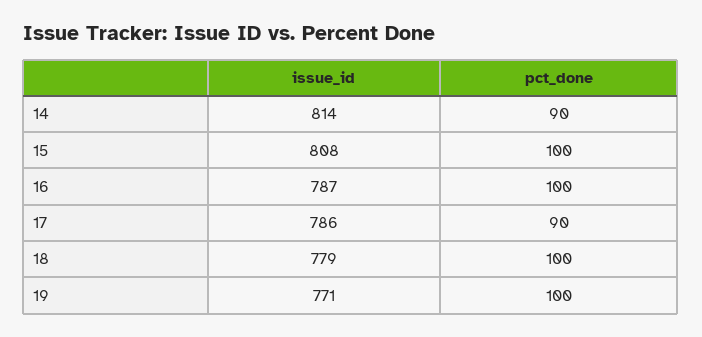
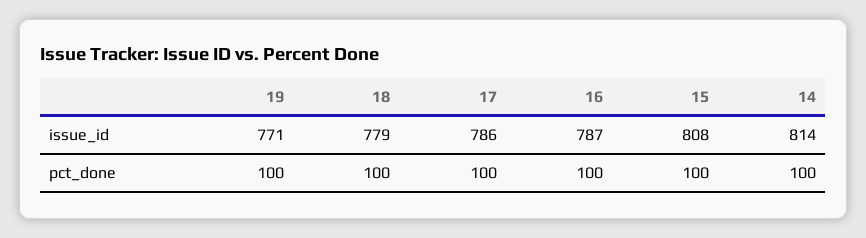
pct_done, 14: 90 -> 100
pct_done, 17: 90 -> 100

